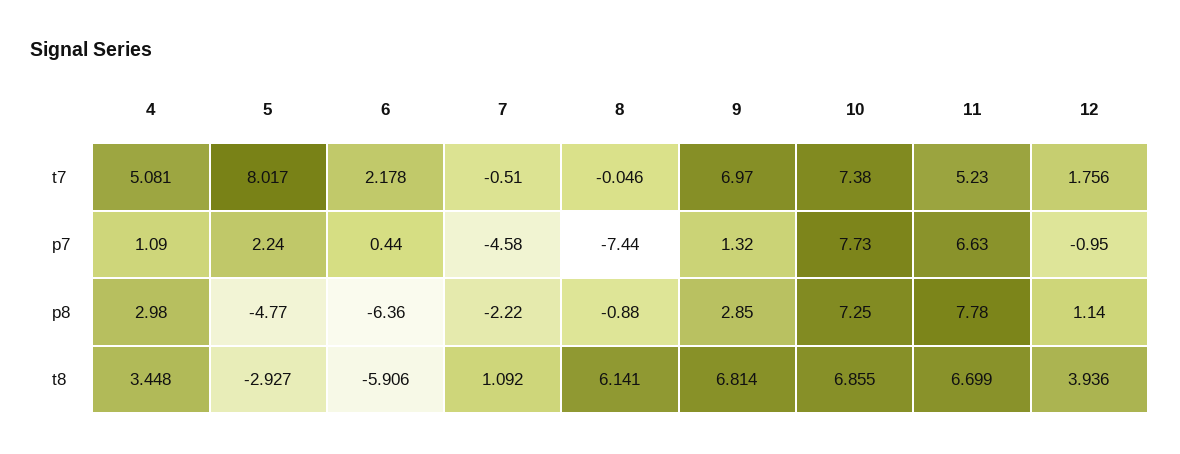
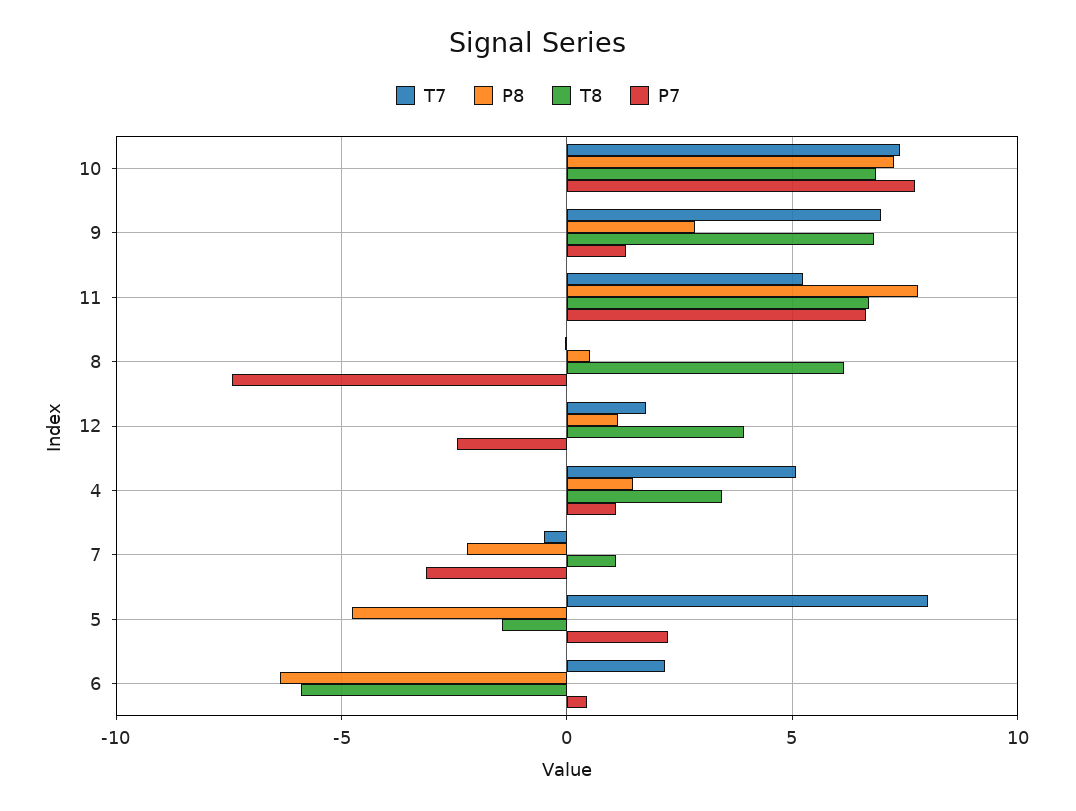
p7, 7: -4.58 -> -3
p7, 12: -0.95 -> -2.5
p8, 4: 2.98 -> 1.5
p8, 8: -0.88 -> 0.5
t8, 5: -2.927 -> -1.5

